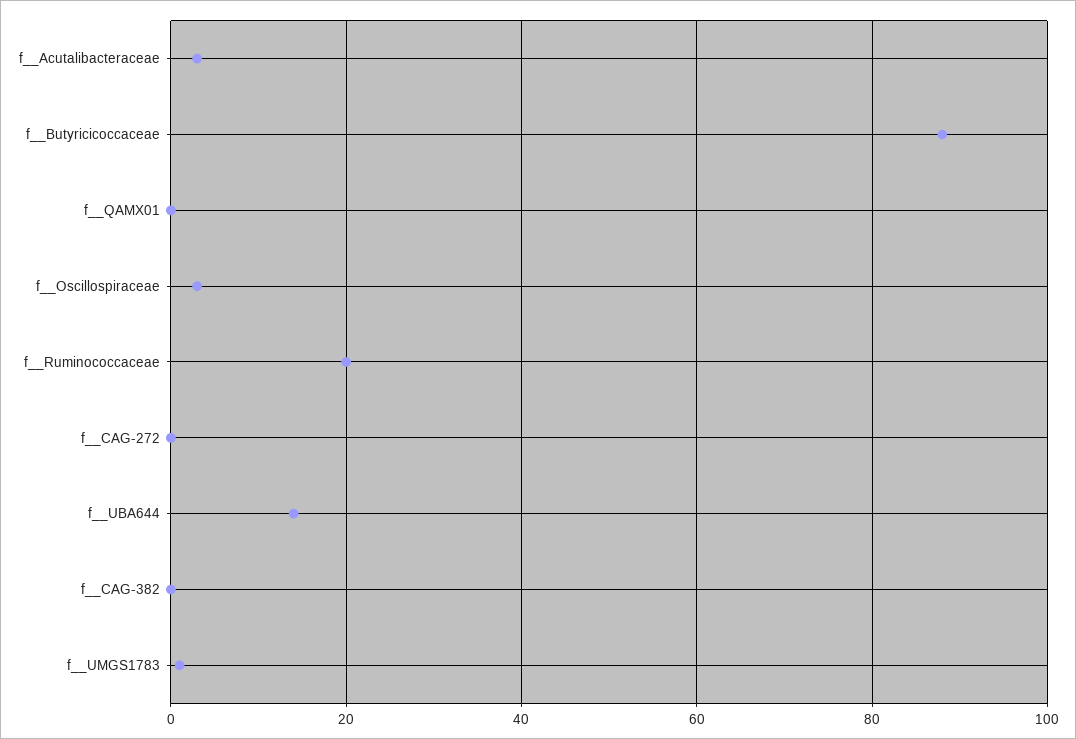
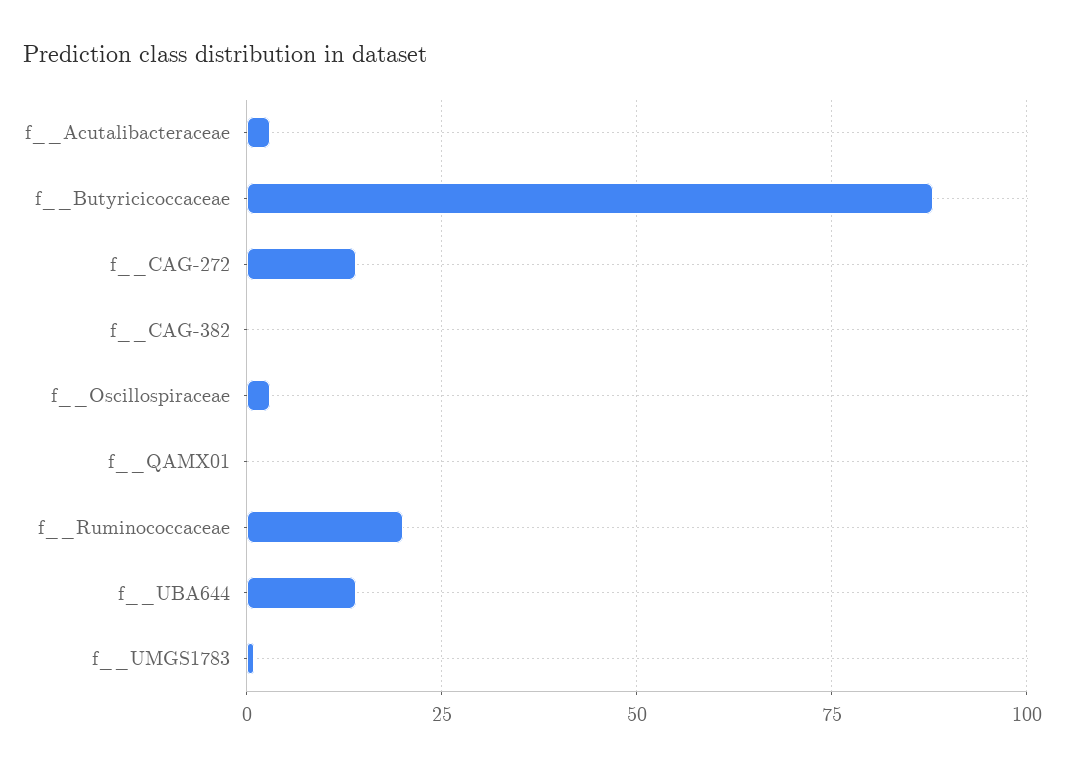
f__CAG-272: 0 -> 15

